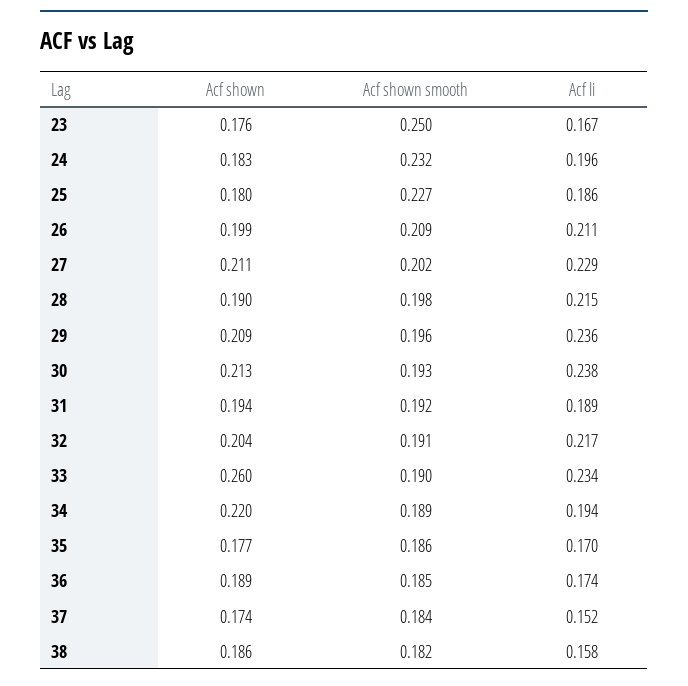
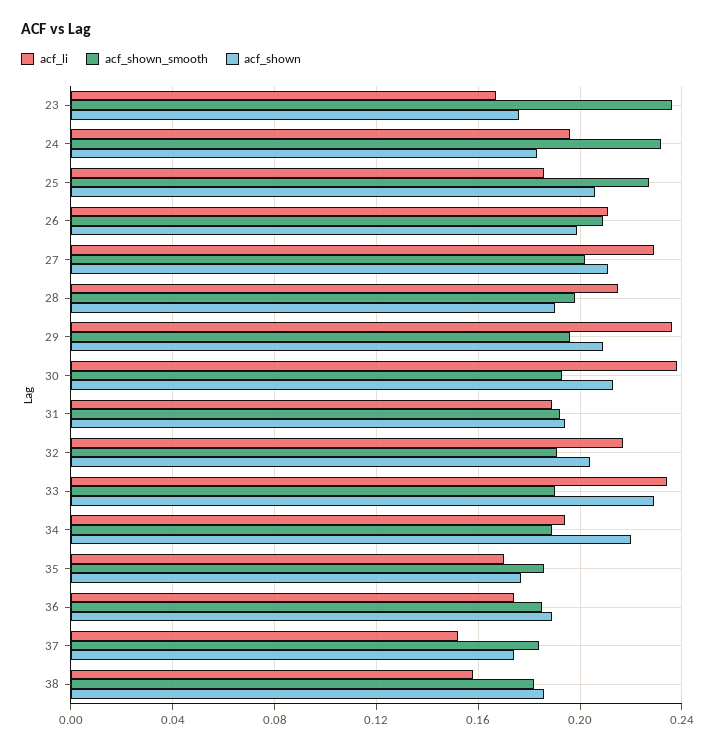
Acf shown smooth, 23: 0.25 -> 0.235
Acf shown, 25: 0.18 -> 0.205
Acf shown, 33: 0.26 -> 0.23

